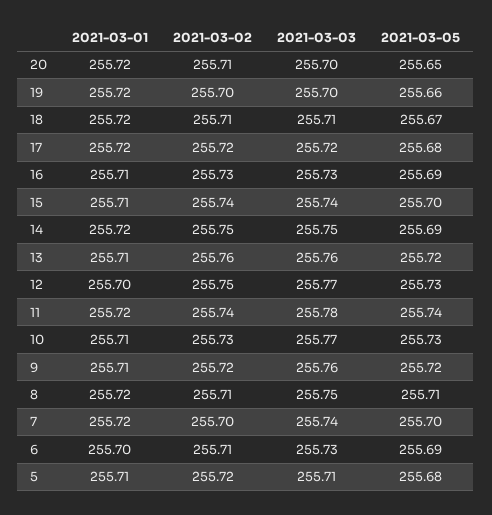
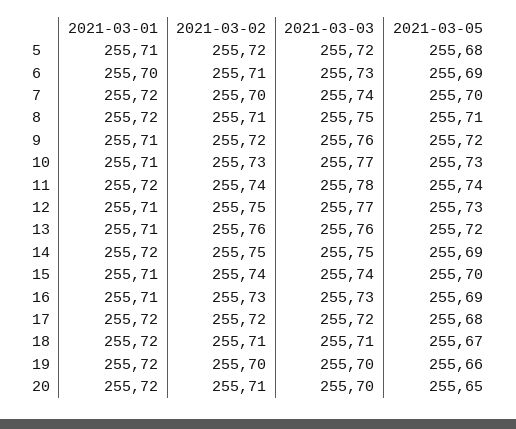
2021-03-01, 12: 255.7 -> 255.71
2021-03-03, 5: 255.71 -> 255.72

